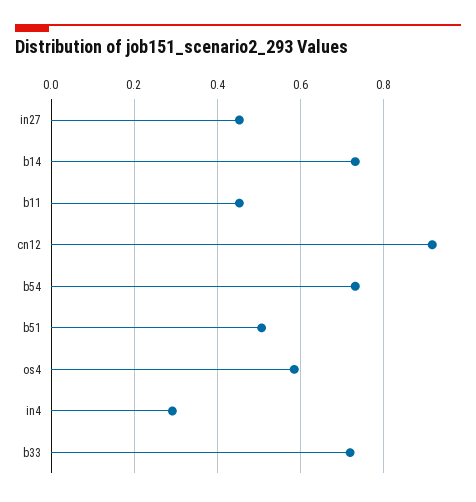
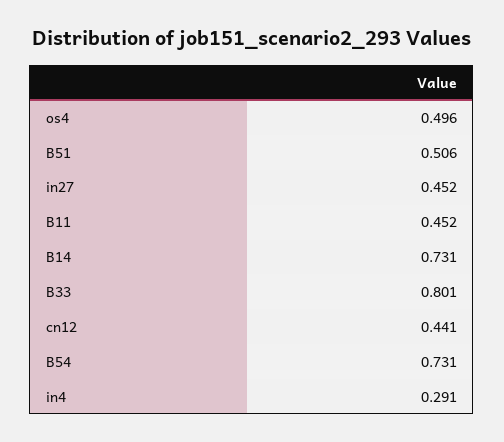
cn12: 0.92 -> 0.441
os4: 0.58 -> 0.496
b33: 0.72 -> 0.801

